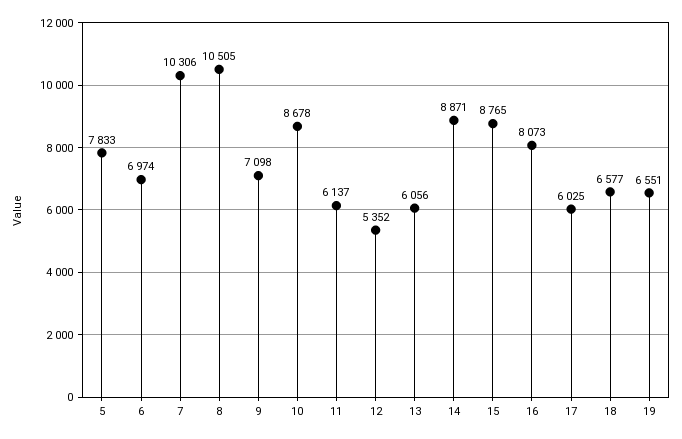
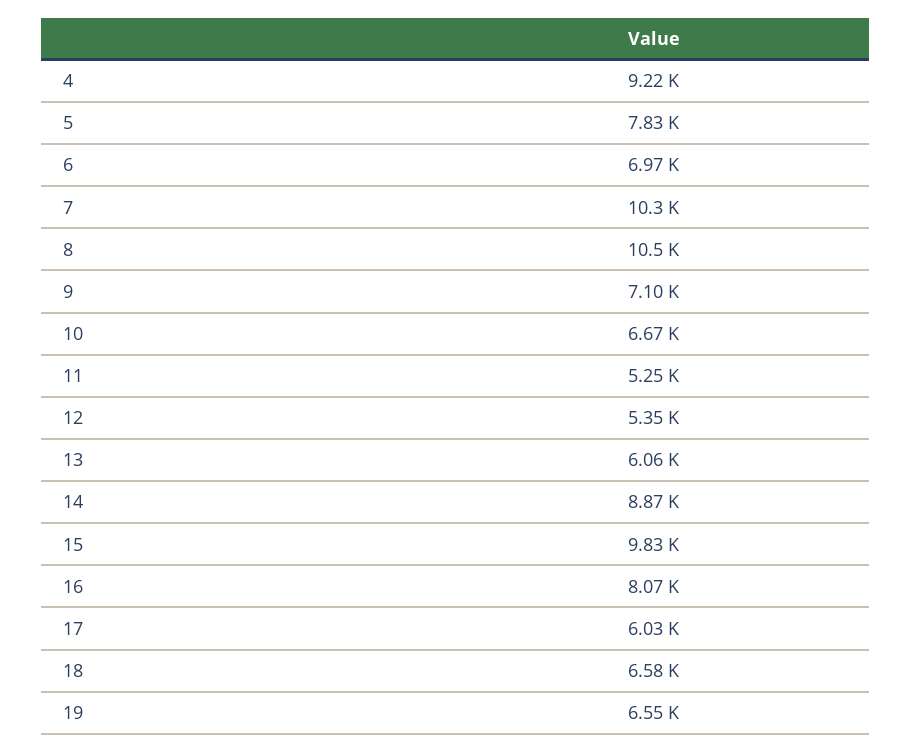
10: 8678 -> 6670
11: 6137 -> 5250
15: 8765 -> 9830
4: none -> 9220

